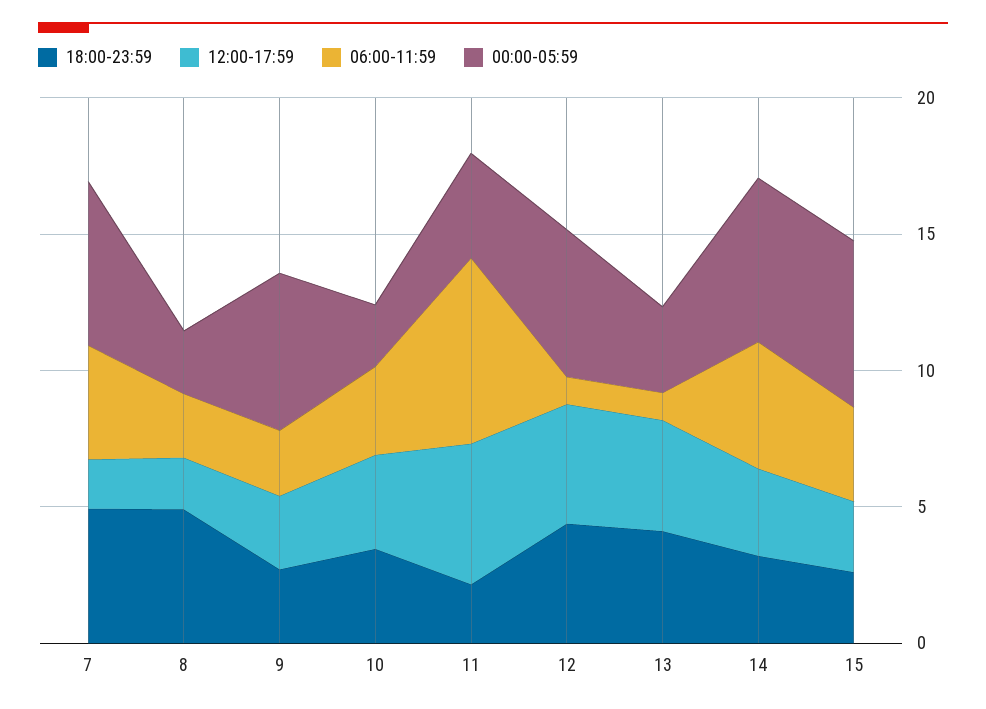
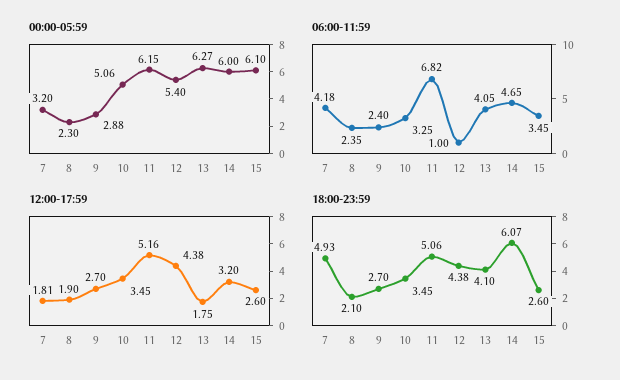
00:00-05:59, 7: 6 -> 3.2
18:00-23:59, 8: 5 -> 2.1
00:00-05:59, 9: 6 -> 2.88
00:00-05:59, 10: 2 -> 5.06
18:00-23:59, 11: 2 -> 5.06
00:00-05:59, 11: 4 -> 6.15
12:00-17:59, 13: 4 -> 1.75
06:00-11:59, 13: 1 -> 4.05
00:00-05:59, 13: 3 -> 6.27
18:00-23:59, 14: 3 -> 6.07

